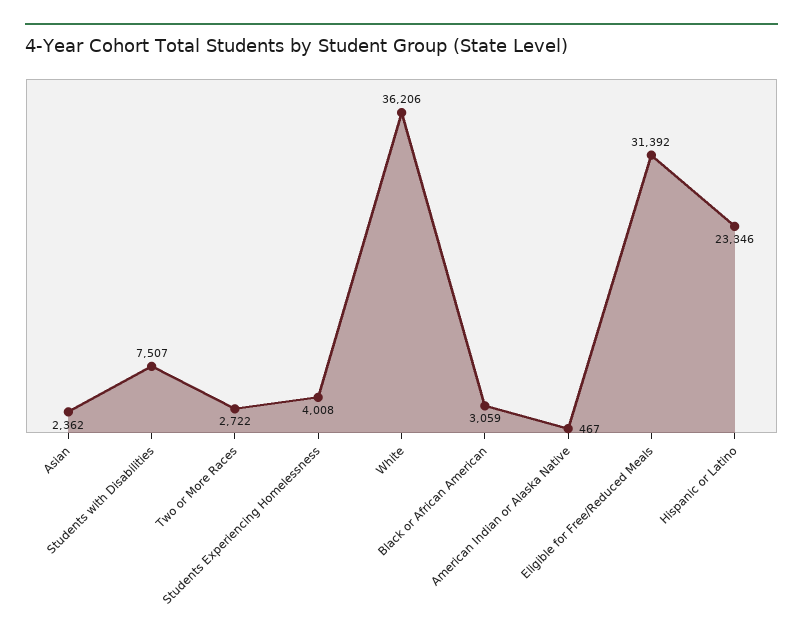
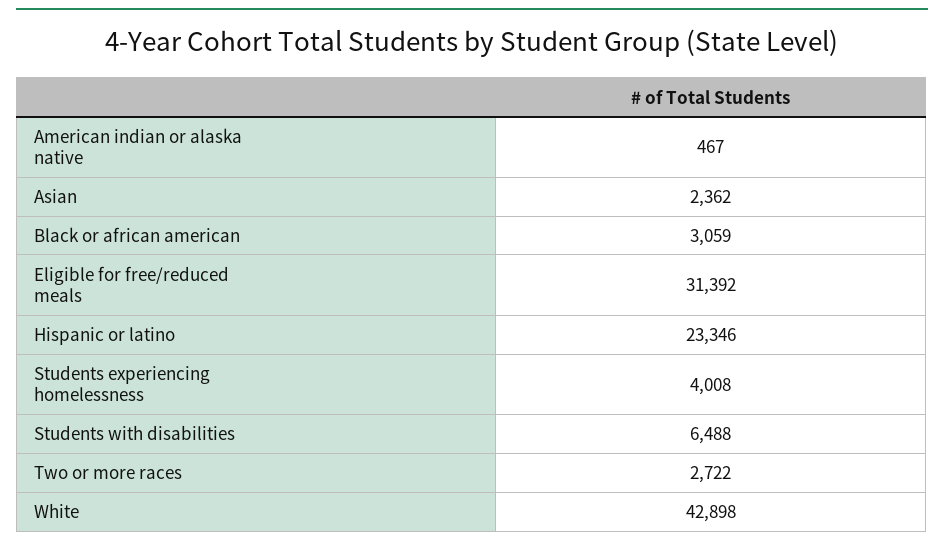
Students with Disabilities: 7507 -> 6488
White: 36206 -> 42898

